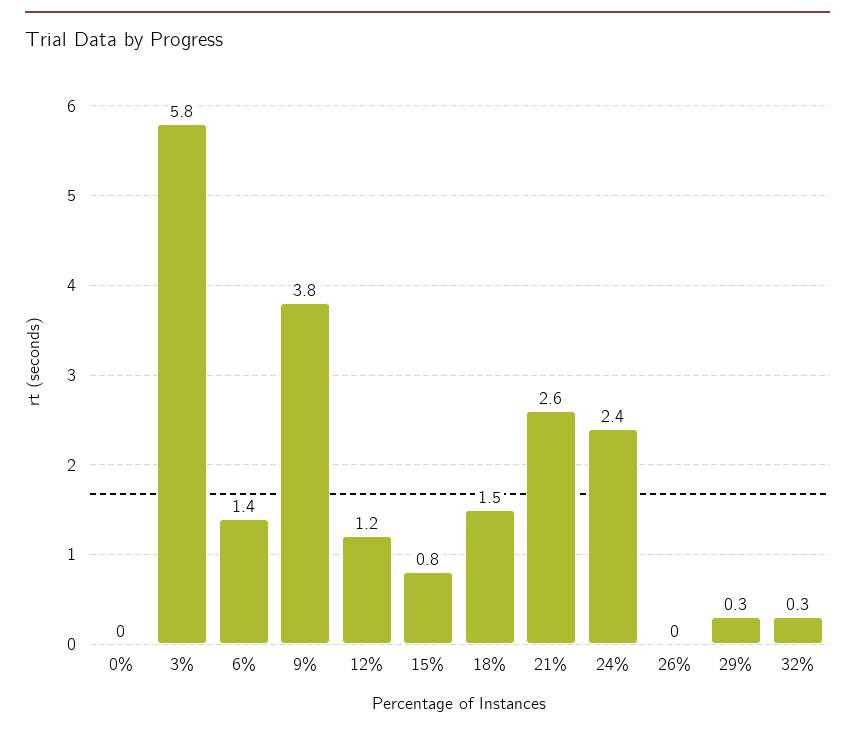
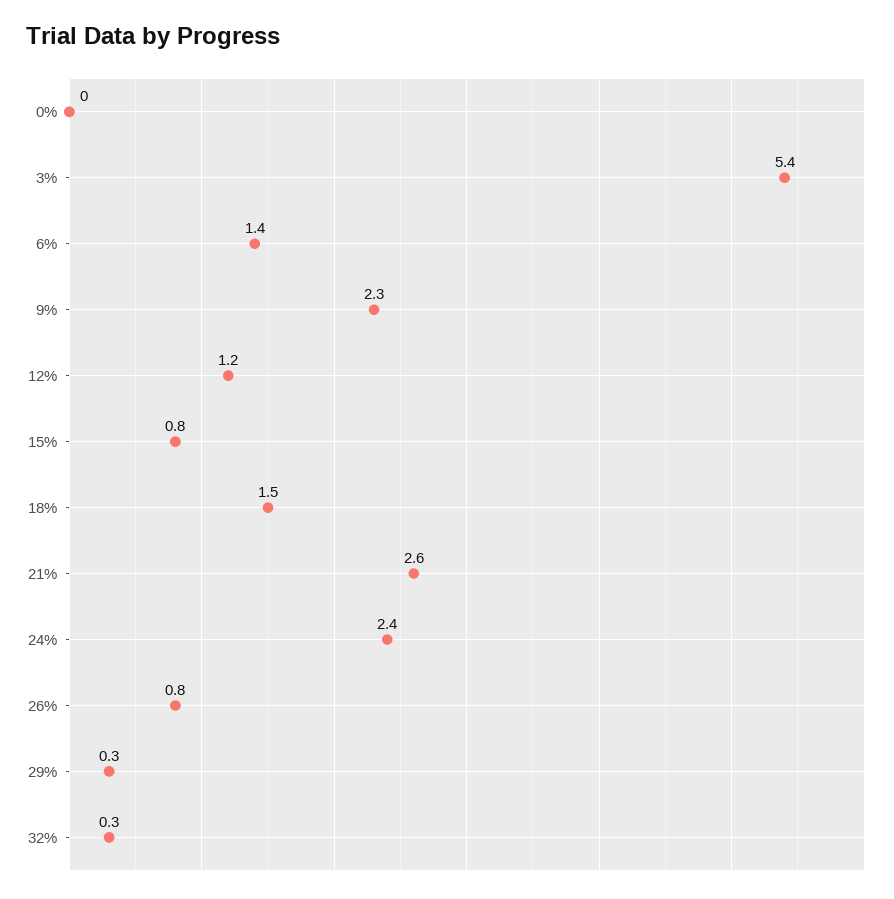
3%: 5.8 -> 5.4
9%: 3.8 -> 2.3
26%: 0 -> 0.8

